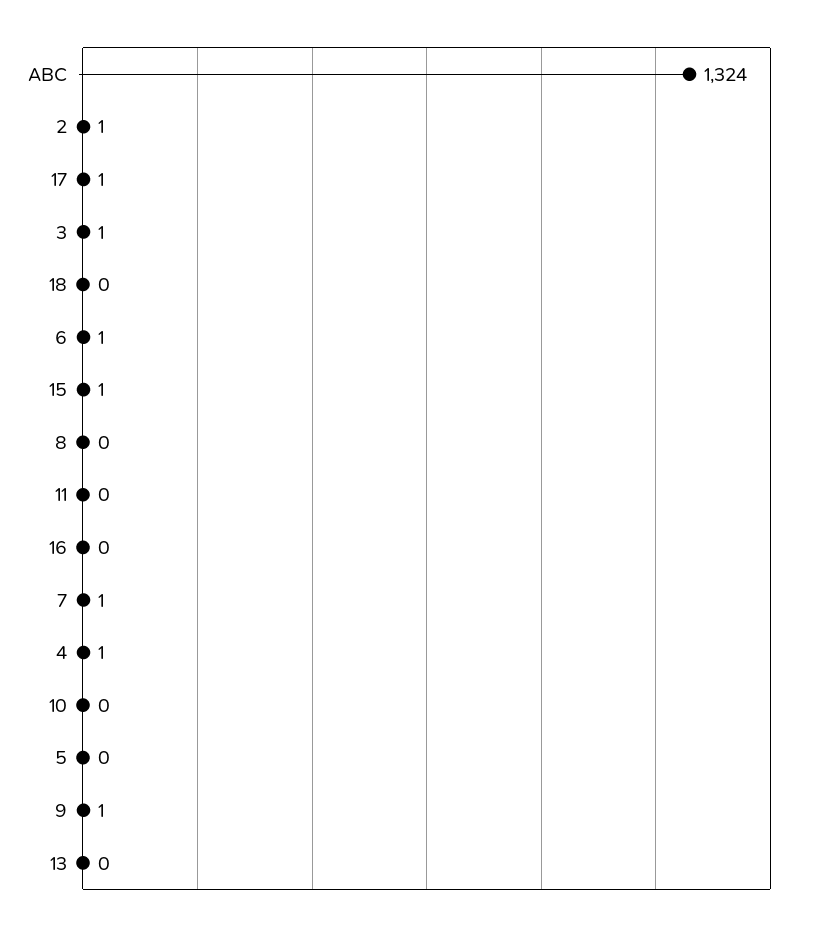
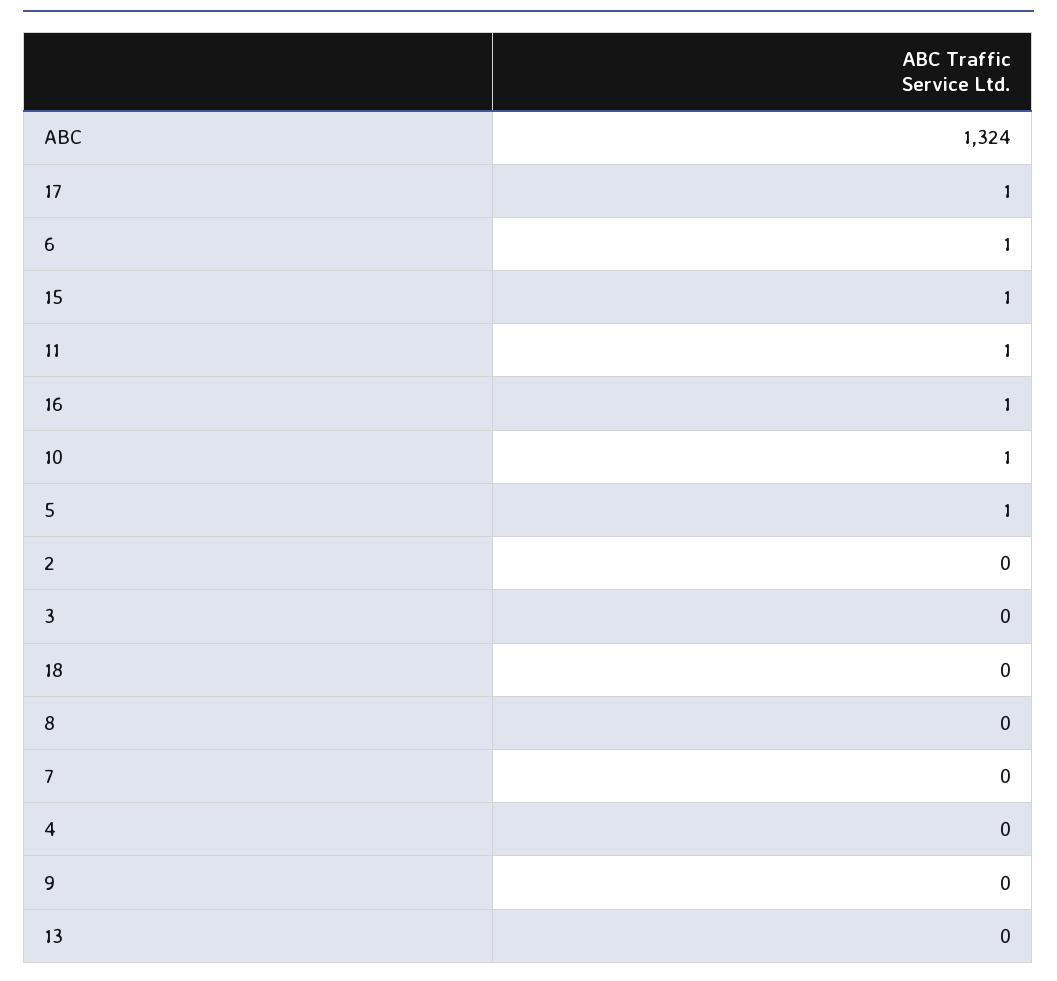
2: 1 -> 0
3: 1 -> 0
11: 0 -> 1
16: 0 -> 1
7: 1 -> 0
4: 1 -> 0
10: 0 -> 1
5: 0 -> 1
9: 1 -> 0

